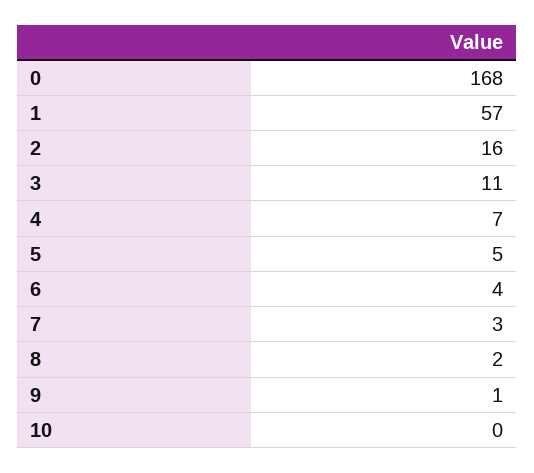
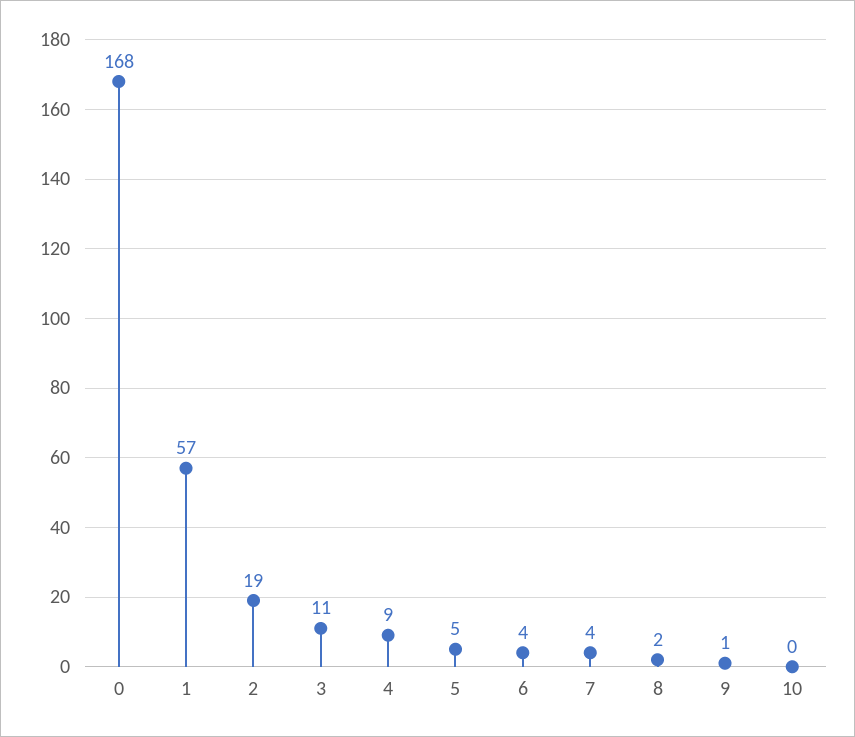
2: 16 -> 19
4: 7 -> 9
7: 3 -> 4

